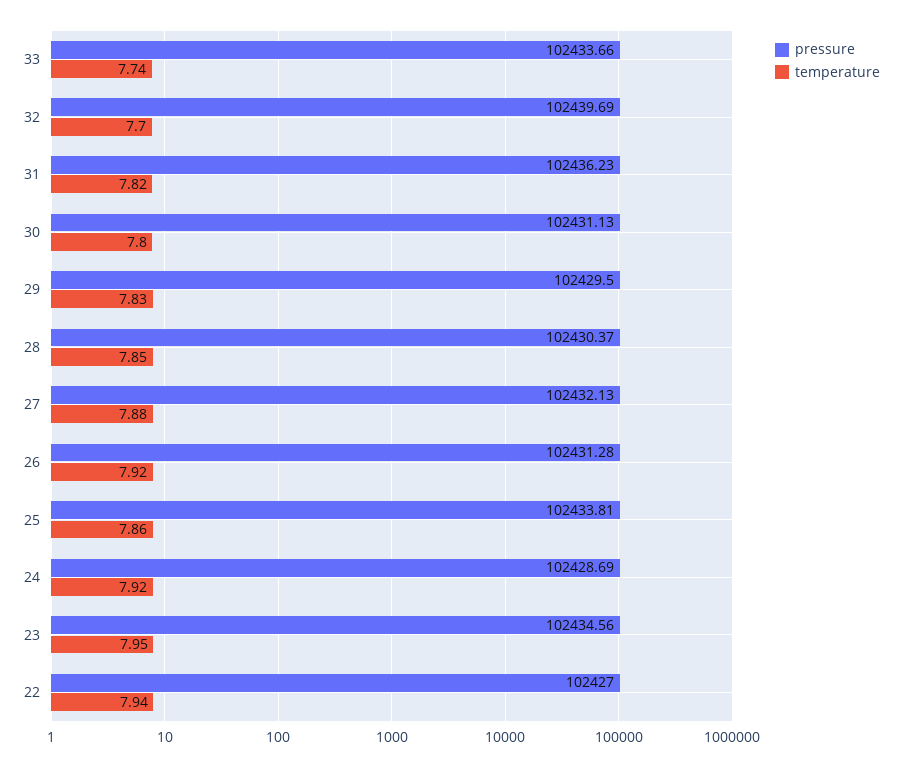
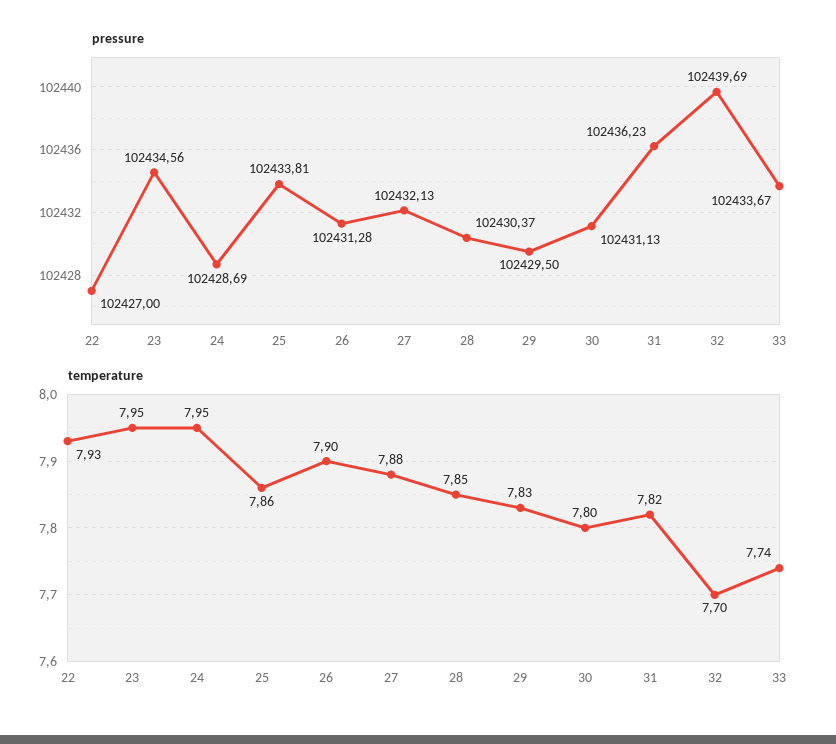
pressure, 33: 102433.66 -> 102433.67
temperature, 26: 7.92 -> 7.9
temperature, 24: 7.92 -> 7.95
temperature, 22: 7.94 -> 7.93

